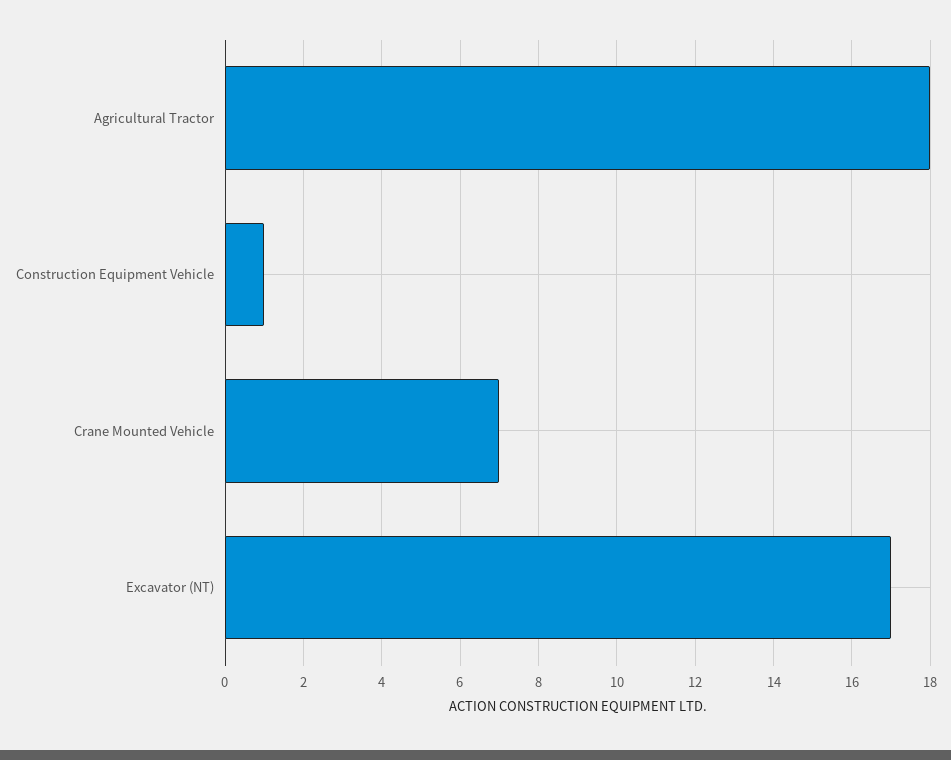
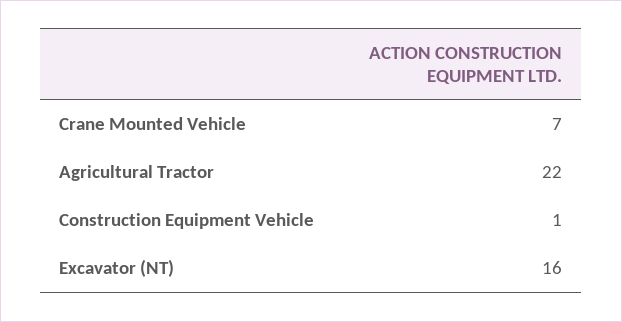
Agricultural Tractor: 18 -> 22
Excavator (NT): 17 -> 16

